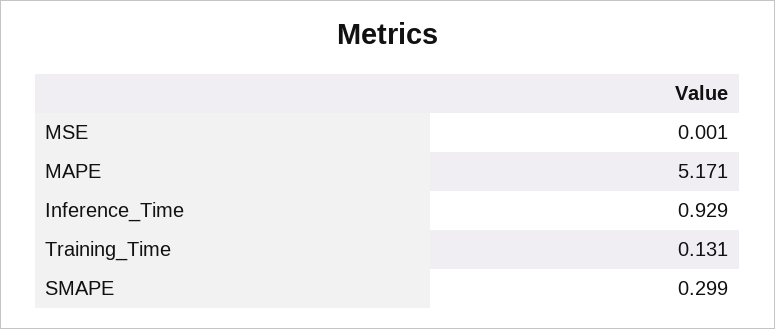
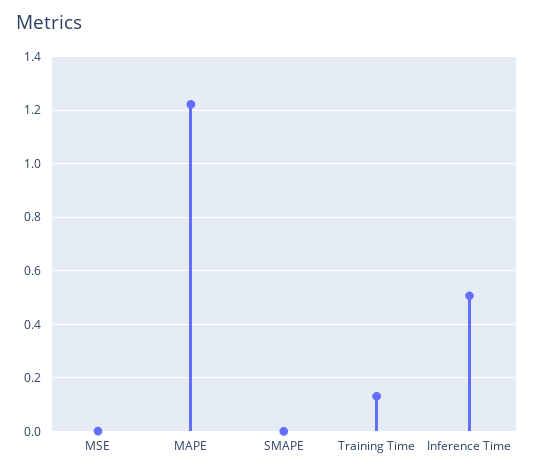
MAPE: 5.171 -> 1.225
Inference_Time: 0.929 -> 0.5
SMAPE: 0.299 -> 0

